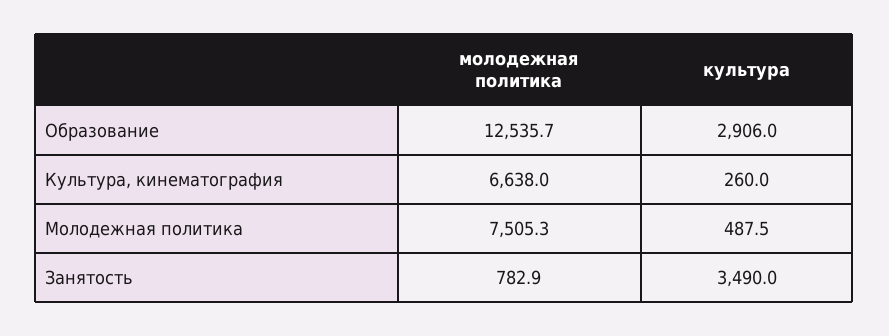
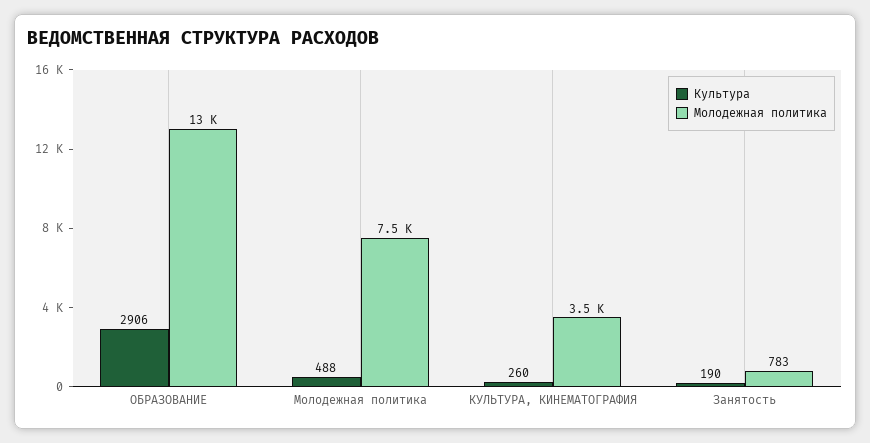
молодежная политика, Культура, кинематография: 6638 -> 3500
культура, Занятость: 3490 -> 190

